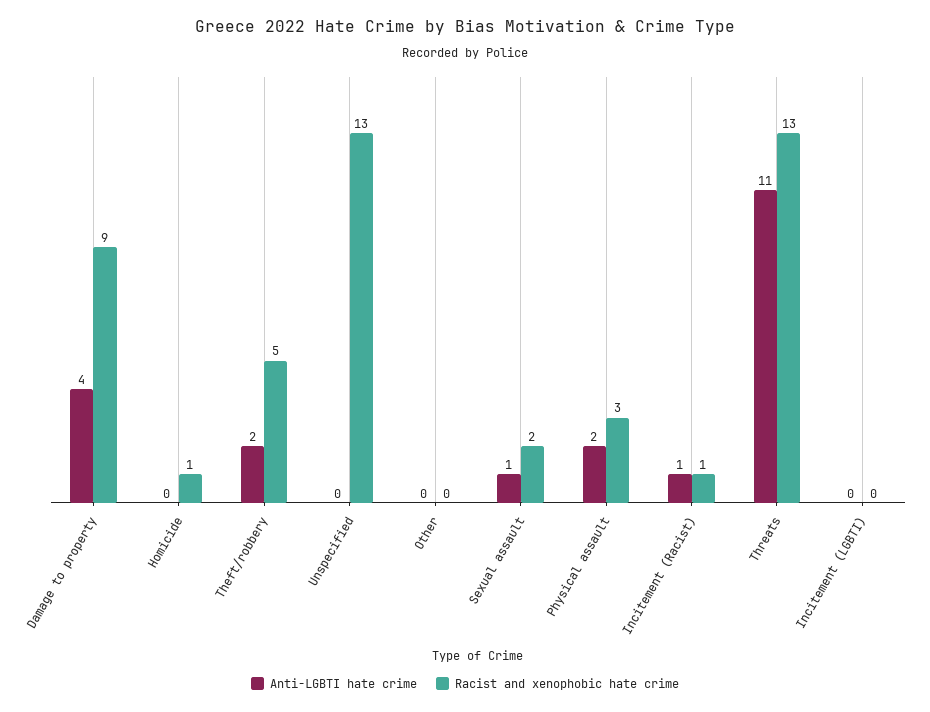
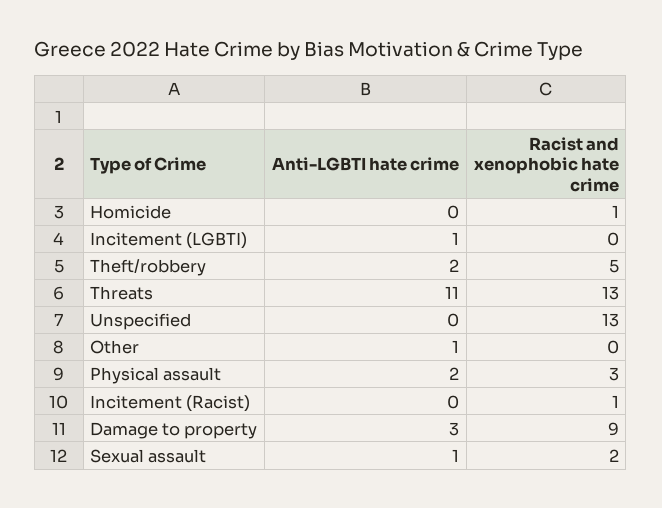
Anti-LGBTI hate crime, Damage to property: 4 -> 3
Anti-LGBTI hate crime, Other: 0 -> 1
Anti-LGBTI hate crime, Incitement (Racist): 1 -> 0
Anti-LGBTI hate crime, Incitement (LGBTI): 0 -> 1

